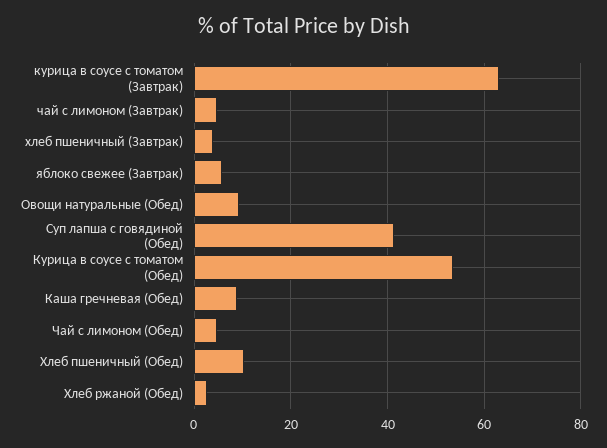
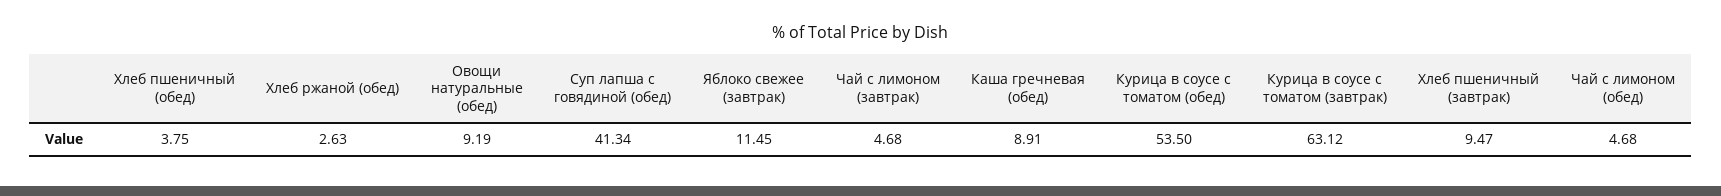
хлеб пшеничный (Завтрак): 4 -> 9.47
яблоко свежее (Завтрак): 6 -> 11.45
Хлеб пшеничный (Обед): 10 -> 3.75

